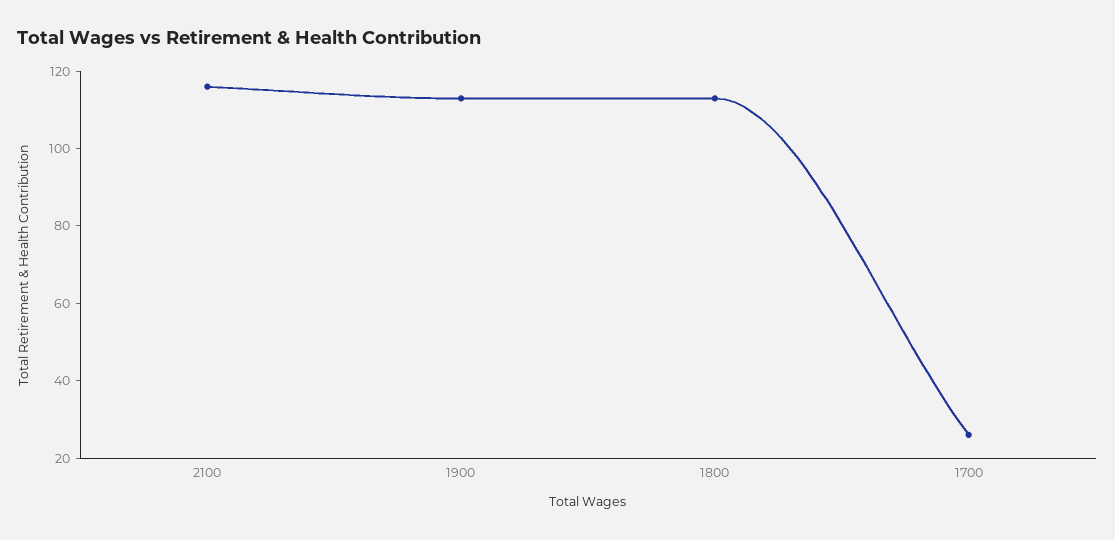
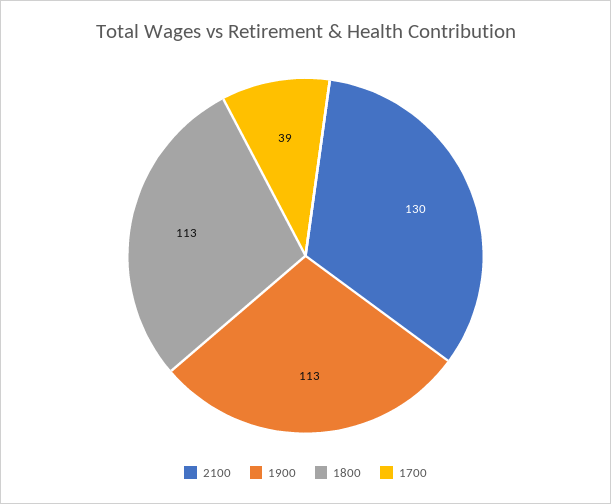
2100: 115 -> 130
1700: 25 -> 39

